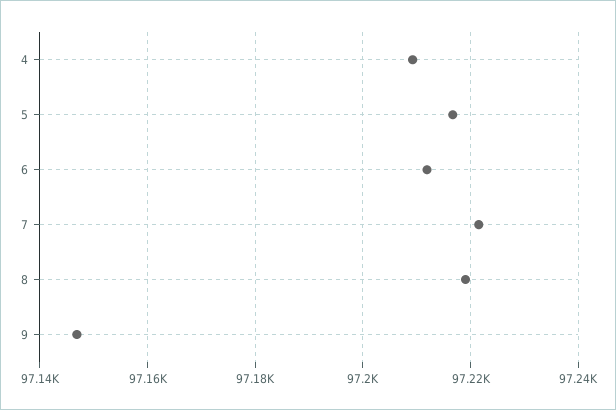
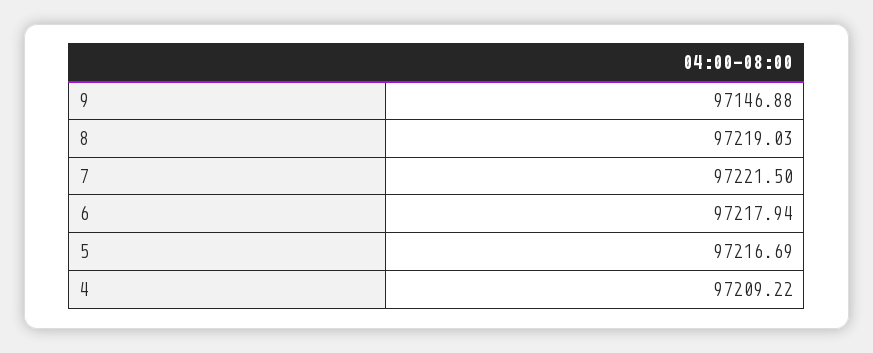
6: 97212 -> 97217.94

